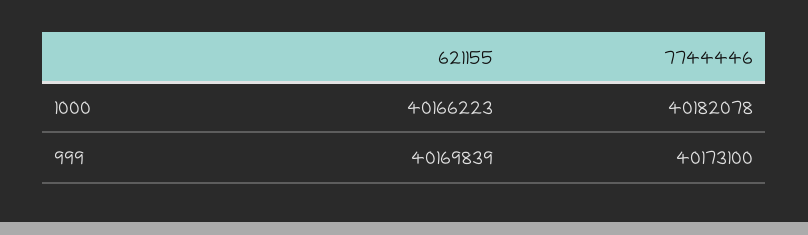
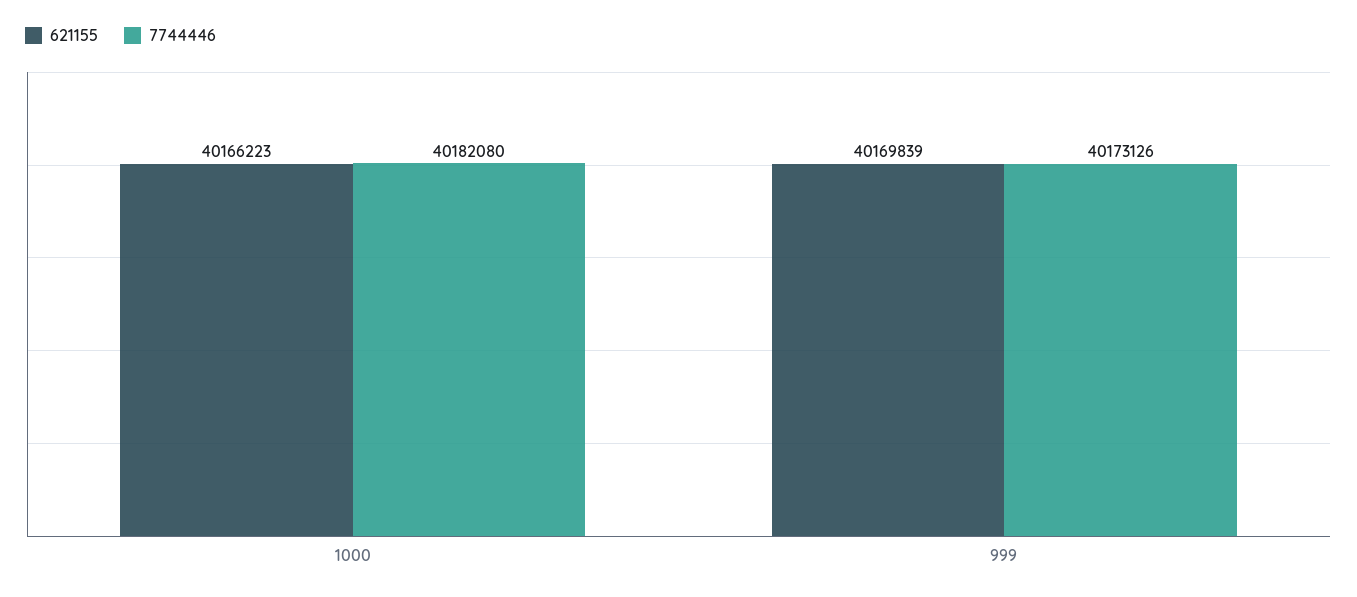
7744446, 1000: 40182078 -> 40182080
7744446, 999: 40173100 -> 40173126

